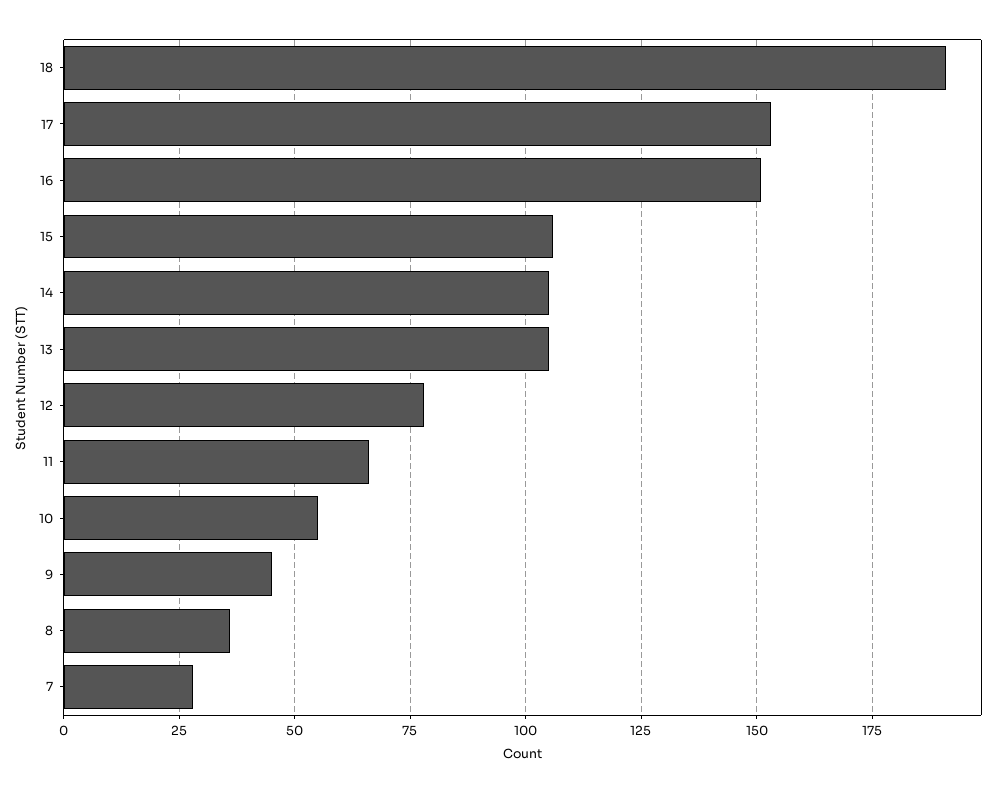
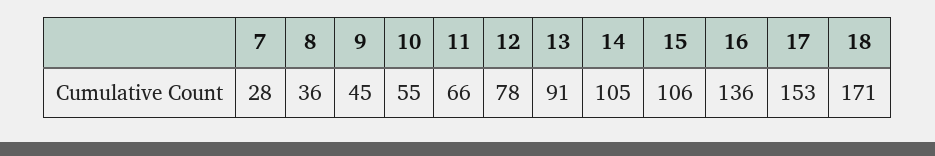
18: 190 -> 171
16: 150 -> 136
13: 105 -> 91

